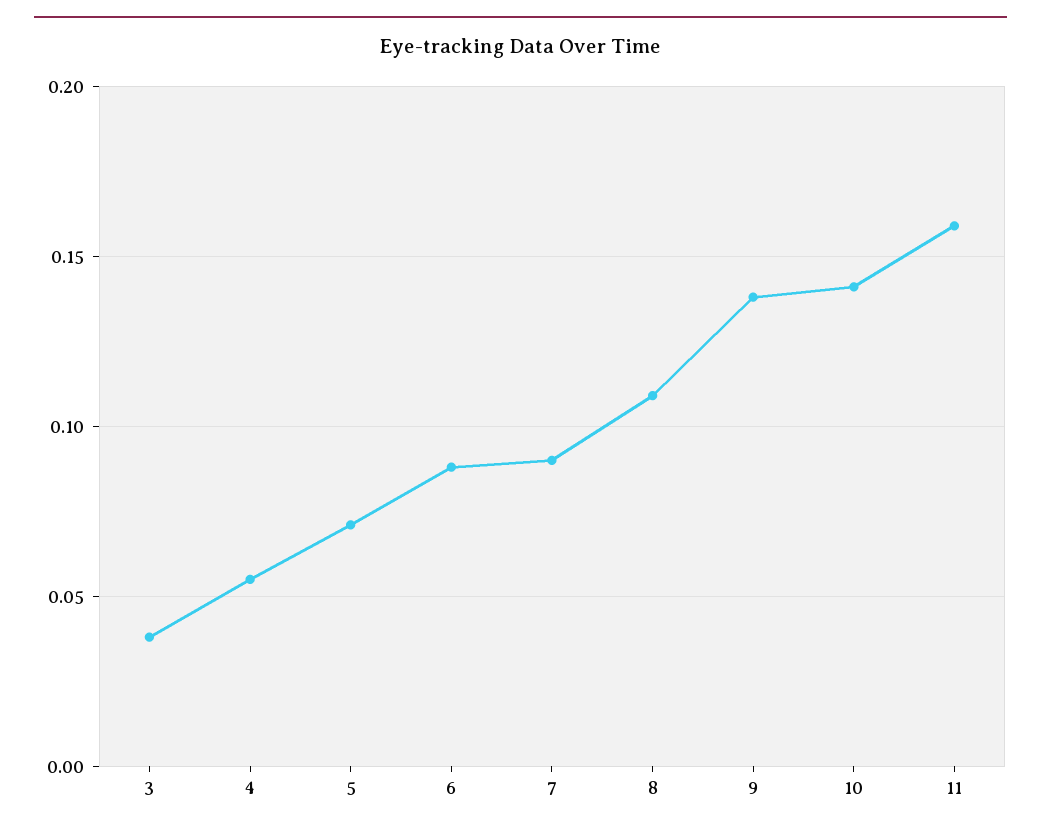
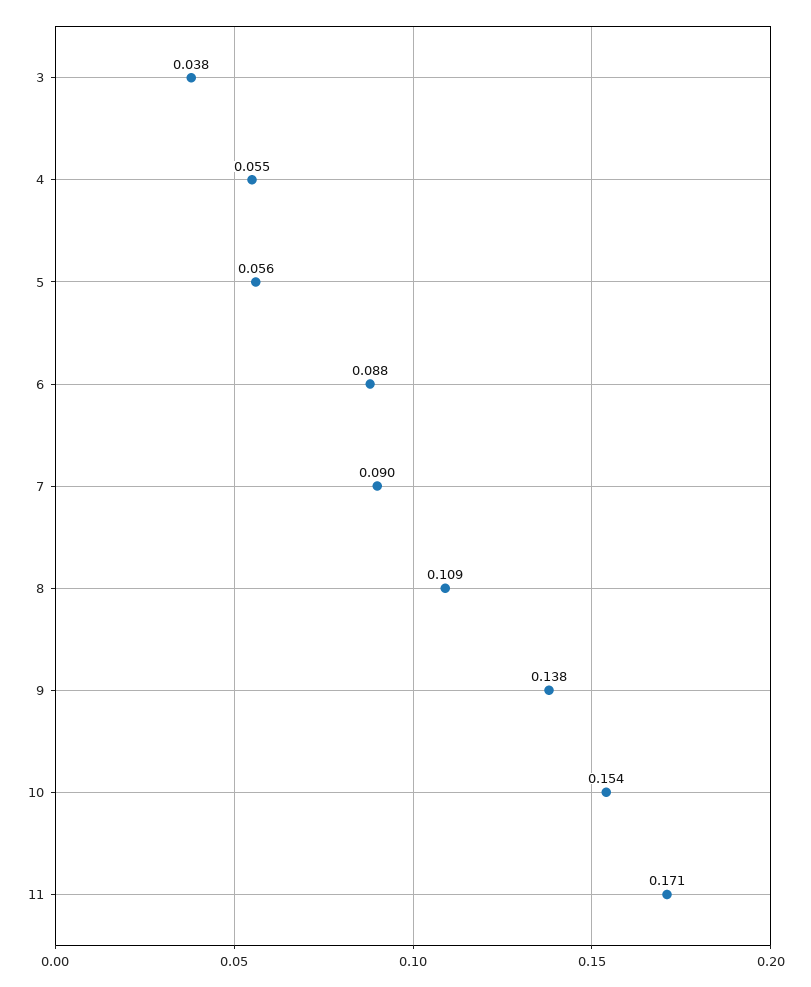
5: 0.07 -> 0.056
10: 0.14 -> 0.154
11: 0.16 -> 0.171

